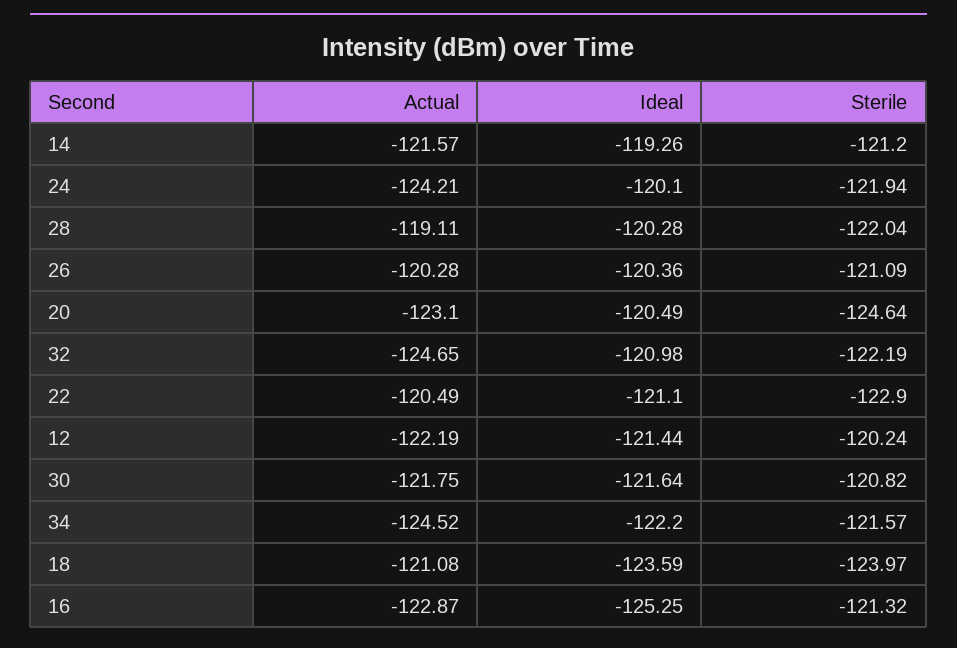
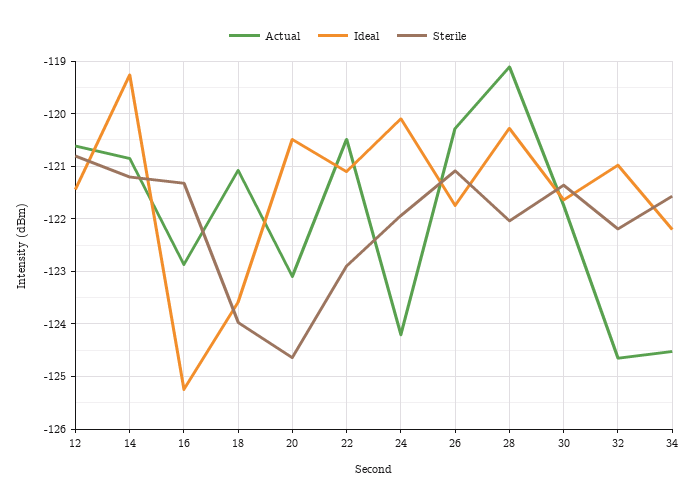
Actual, 14: -121.57 -> -120.8
Ideal, 26: -120.36 -> -121.8
Actual, 12: -122.19 -> -120.6
Sterile, 12: -120.24 -> -120.8
Sterile, 30: -120.82 -> -121.4

